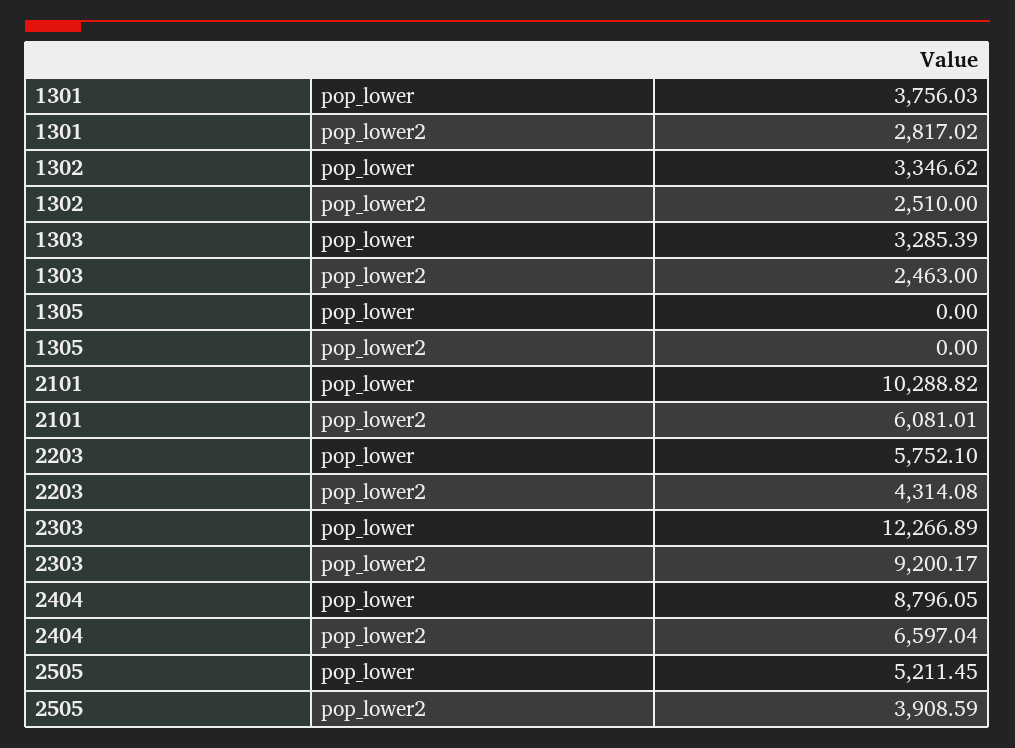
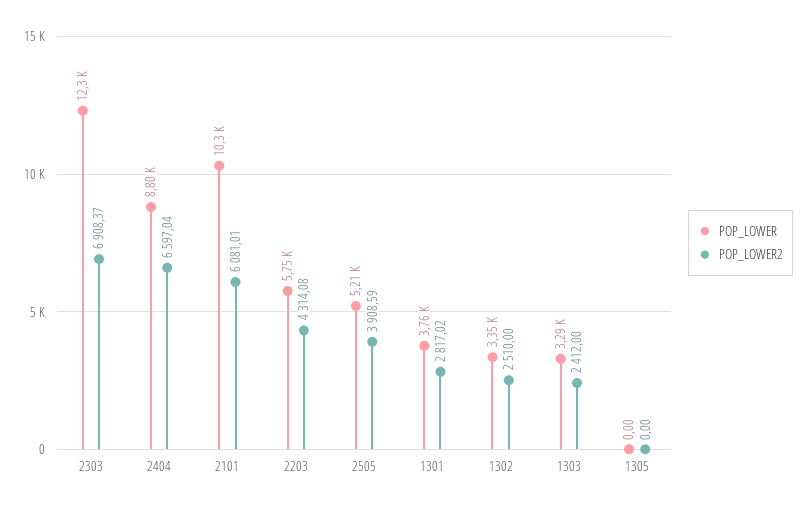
pop_lower2, 1303: 2463 -> 2412
pop_lower2, 2303: 9200.17 -> 6908.37

